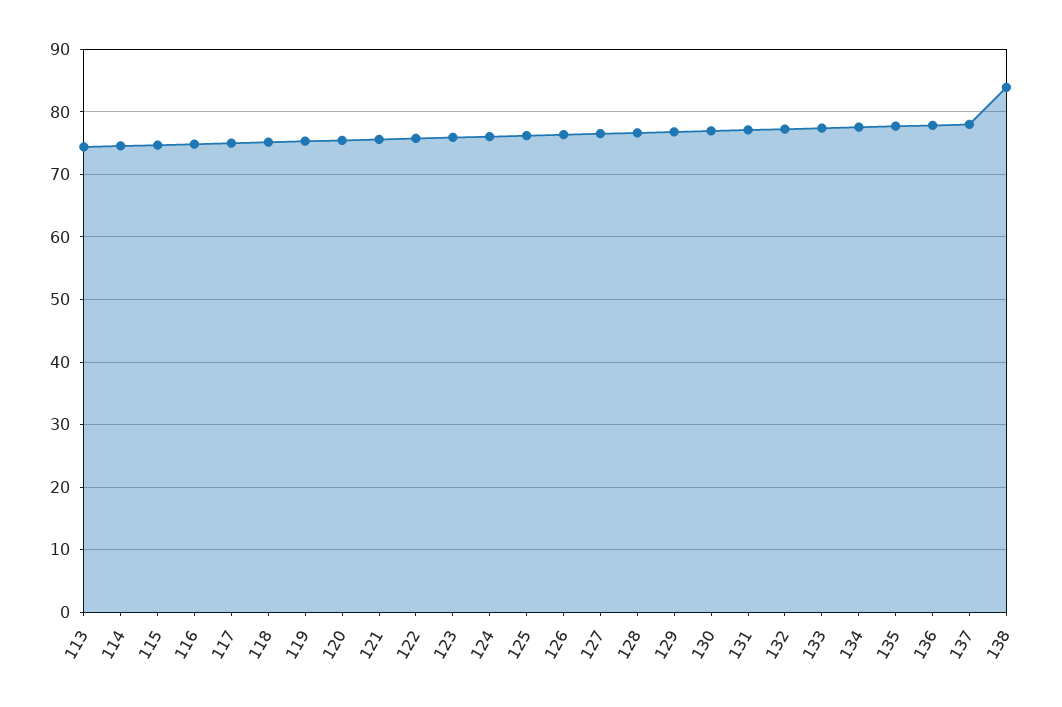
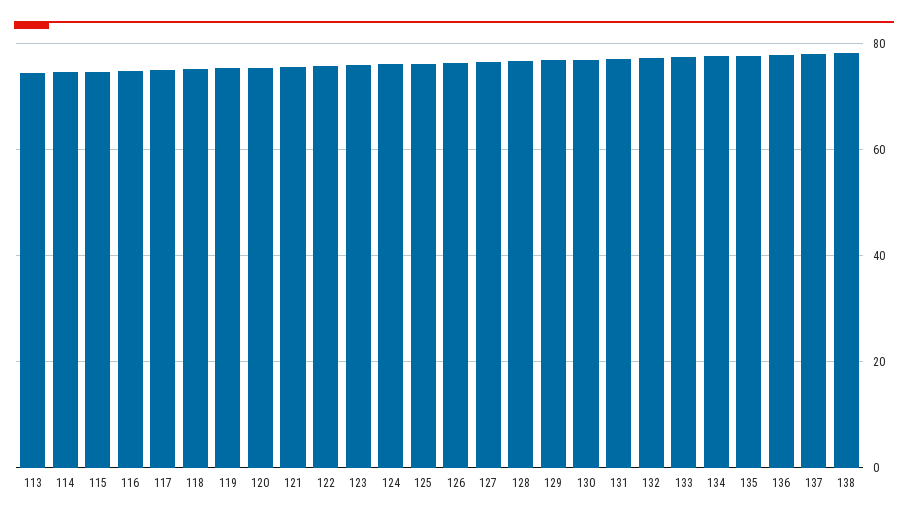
138: 84 -> 78

